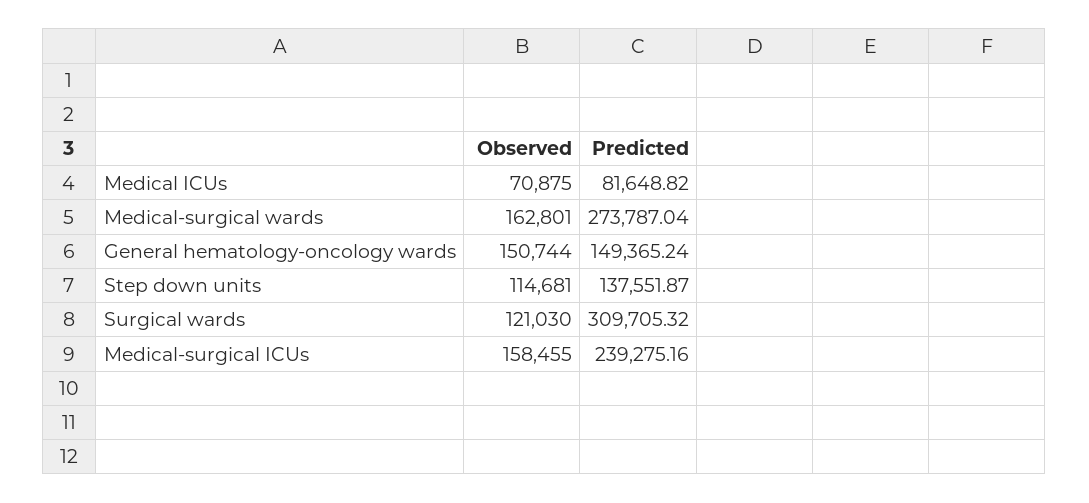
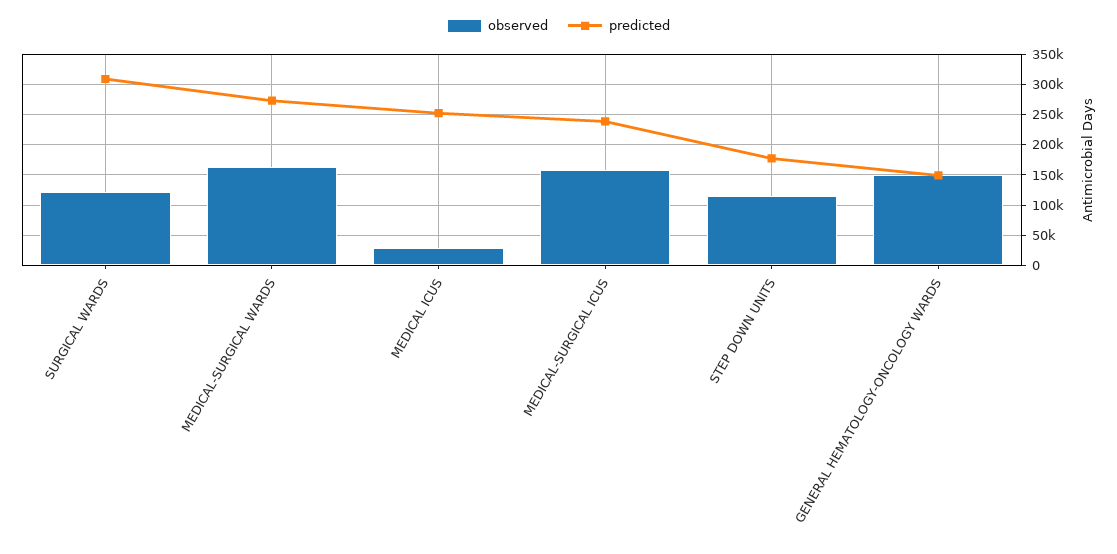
Observed, Medical ICUs: 70875 -> 30000
Predicted, Medical ICUs: 81648.82 -> 250000
Predicted, Step down units: 137551.87 -> 180000

